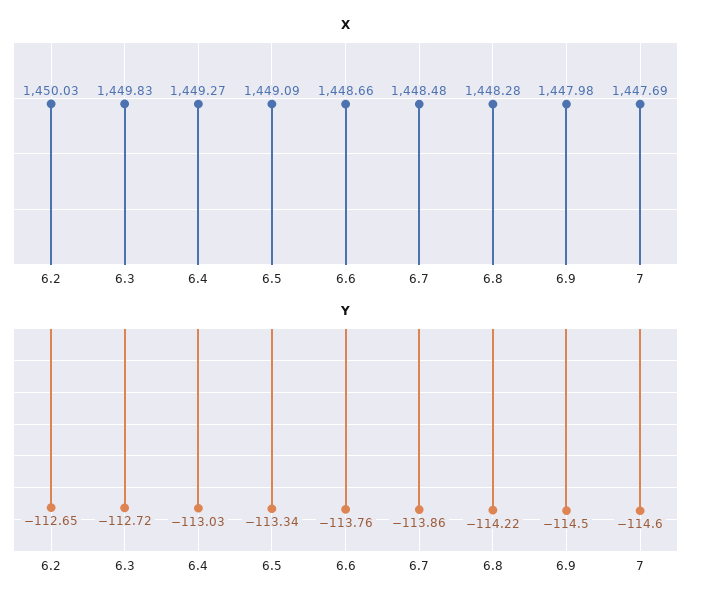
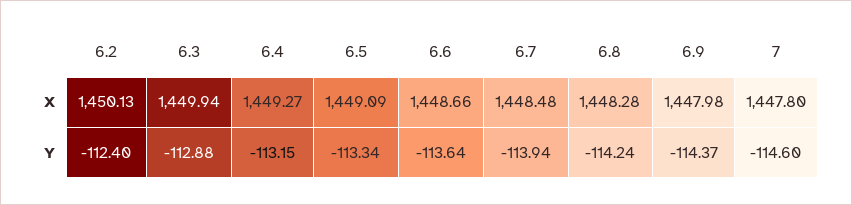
X, 6.2: 1450.03 -> 1450.13
X, 6.3: 1449.83 -> 1449.94
X, 7: 1447.69 -> 1447.8
Y, 6.2: -112.65 -> -112.4
Y, 6.3: -112.72 -> -112.88
Y, 6.4: -113.03 -> -113.15
Y, 6.6: -113.76 -> -113.64
Y, 6.7: -113.86 -> -113.94
Y, 6.8: -114.22 -> -114.24
Y, 6.9: -114.5 -> -114.37

